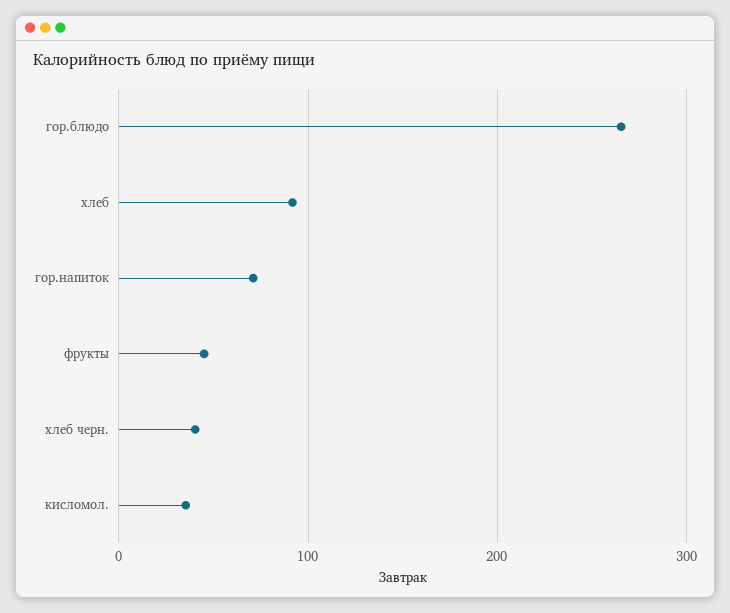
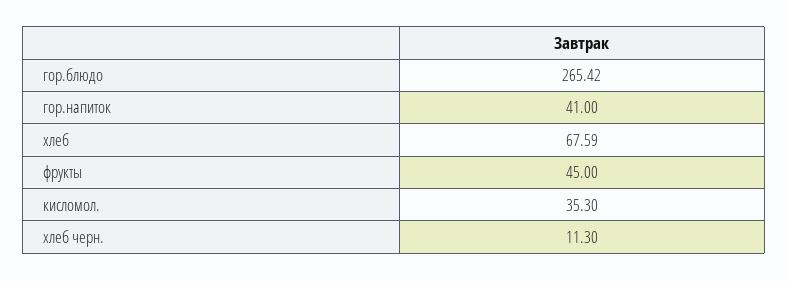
хлеб: 90 -> 67.59
гор.напиток: 70 -> 41
хлеб черн.: 40 -> 11.3

